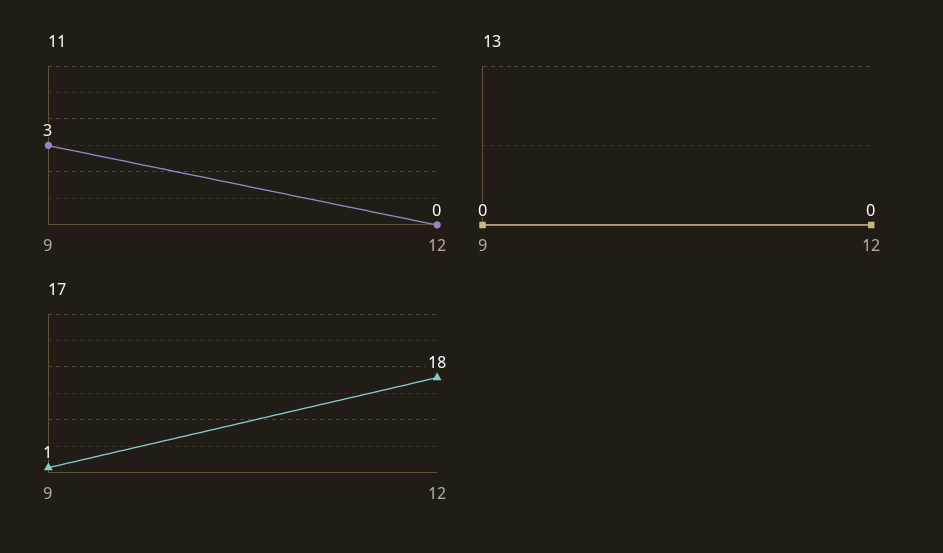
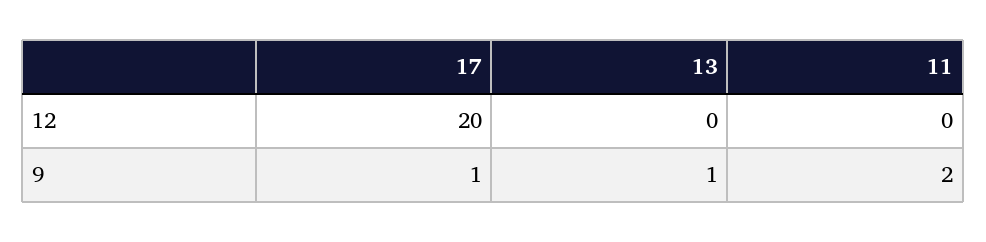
11, 9: 3 -> 2
13, 9: 0 -> 1
17, 12: 18 -> 20

